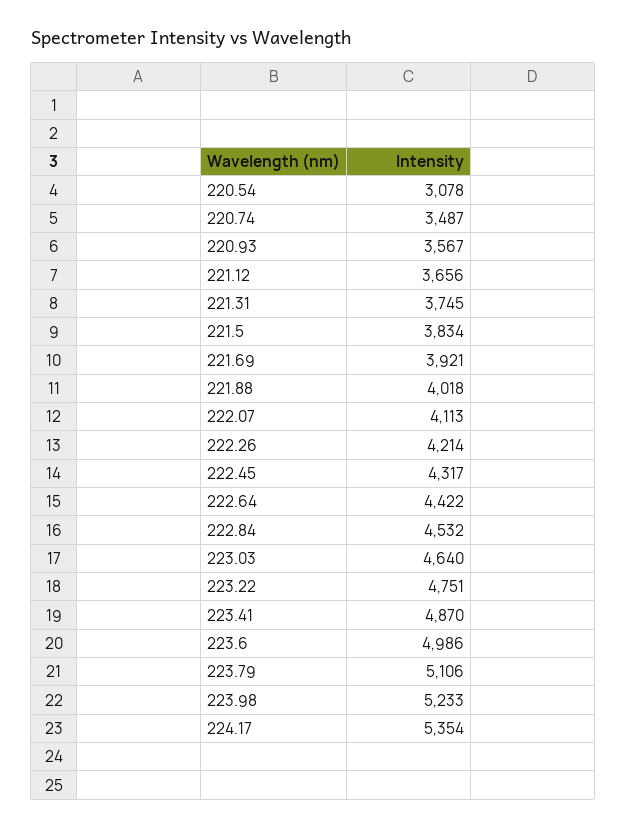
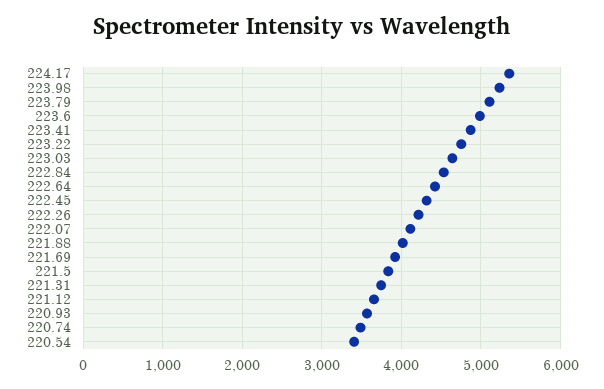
220.54: 3078 -> 3400

